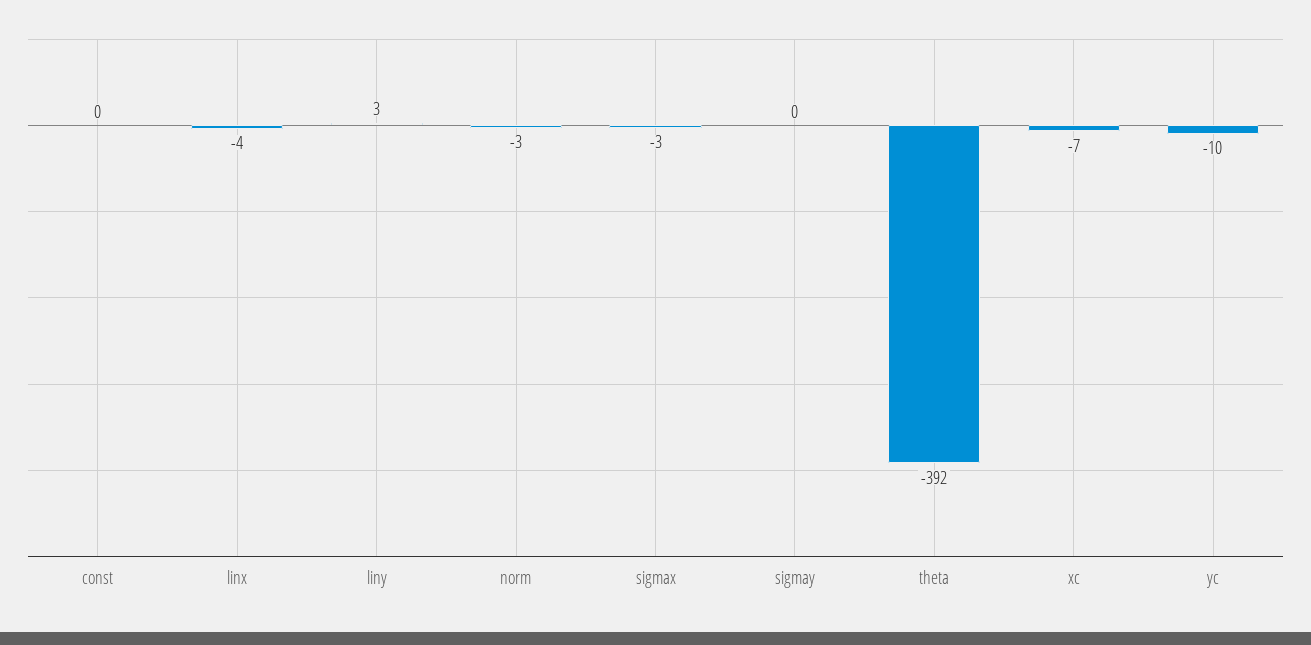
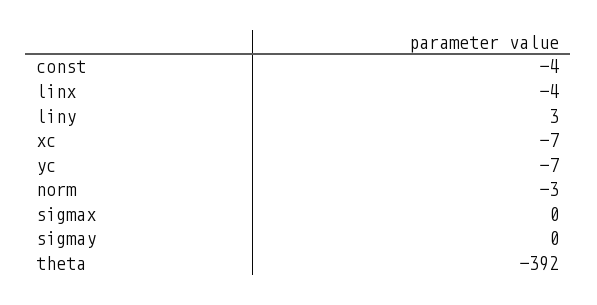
const: 0 -> -4
sigmax: -3 -> 0
yc: -10 -> -7

